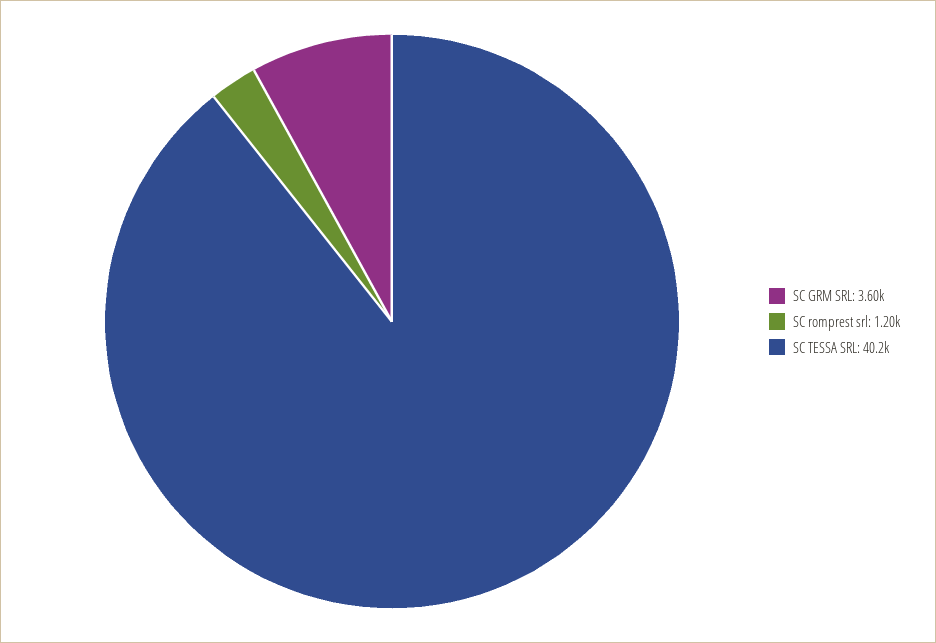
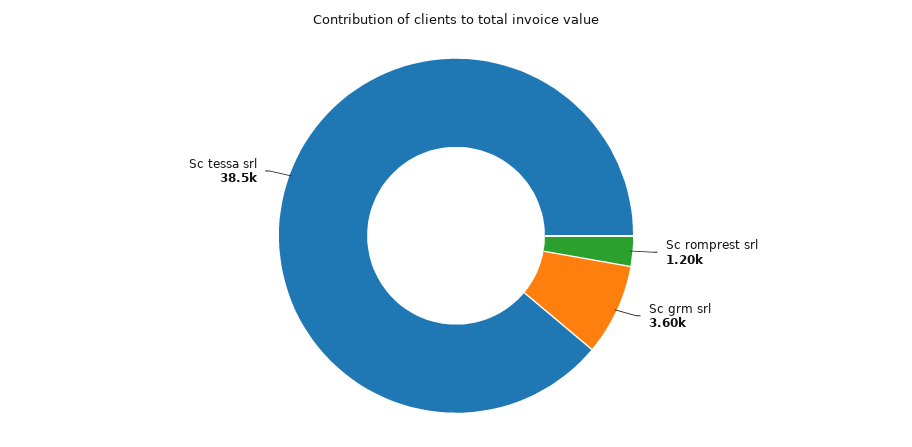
SC TESSA SRL: 40200 -> 38500

